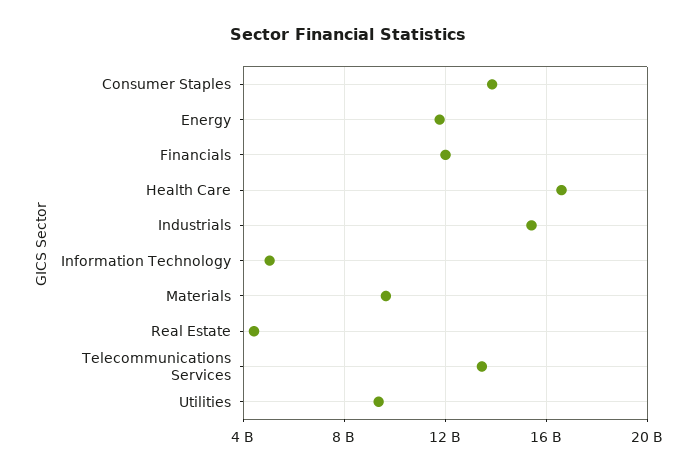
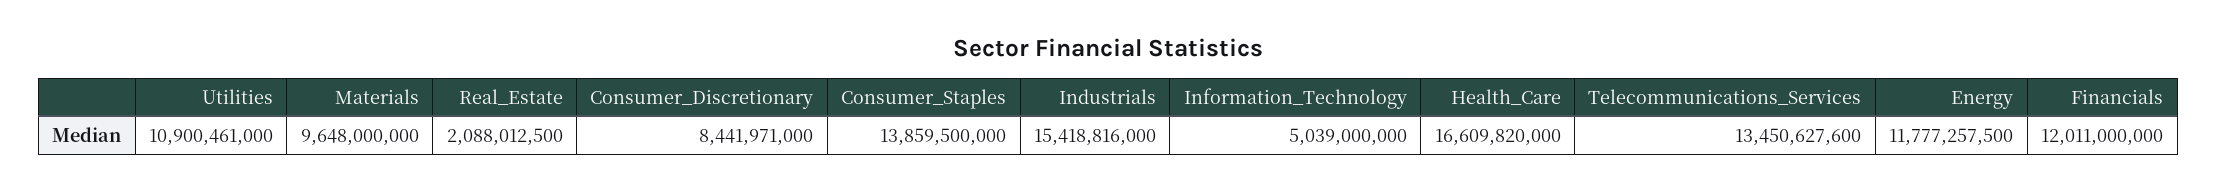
Real Estate: 4500000000 -> 2088012500
Utilities: 9500000000 -> 10900461000
Consumer_Discretionary: none -> 8441971000

